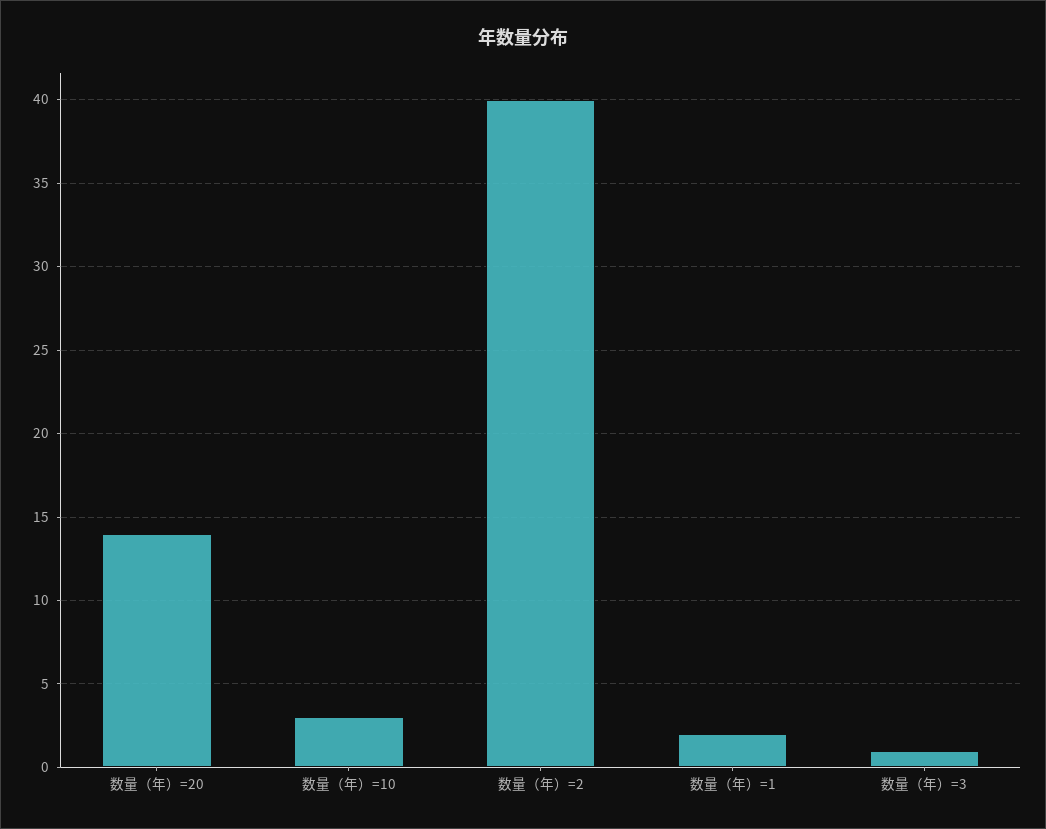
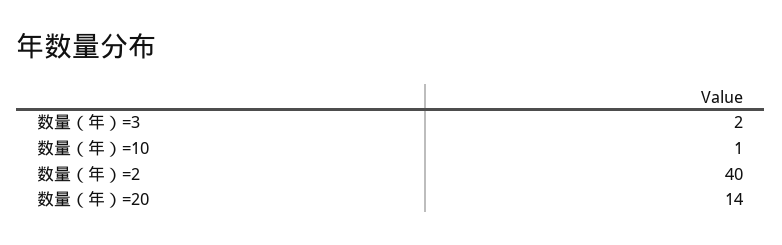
数量（年）=10: 3 -> 1
数量（年）=1: 2 -> none
数量（年）=3: 1 -> 2

